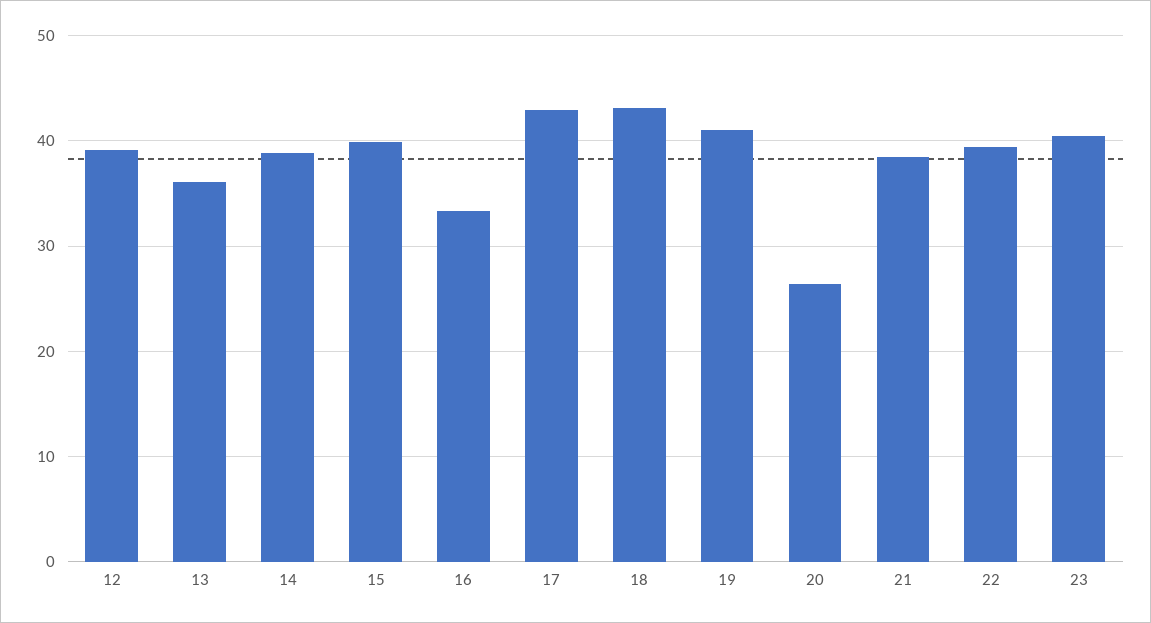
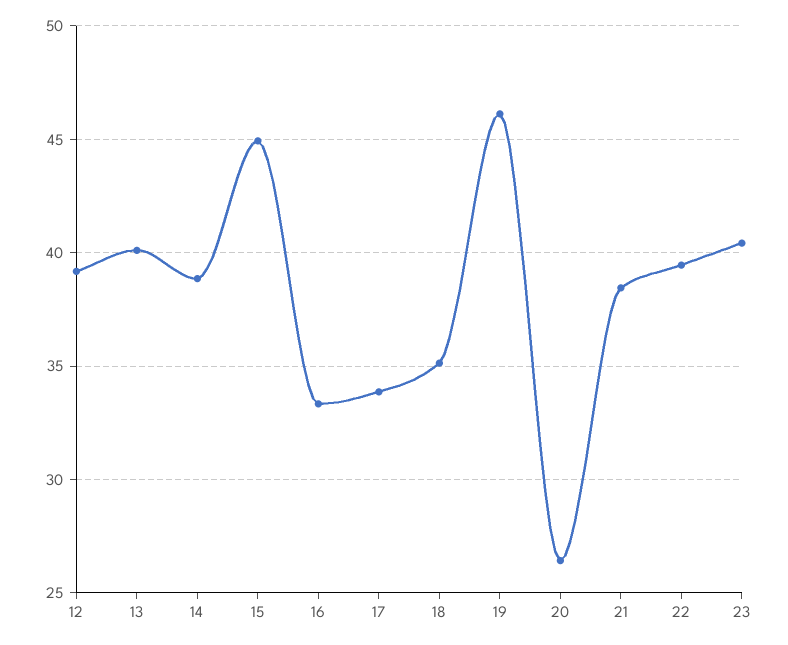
13: 36 -> 40
15: 40 -> 45
17: 43 -> 34
18: 43 -> 35
19: 41 -> 46

